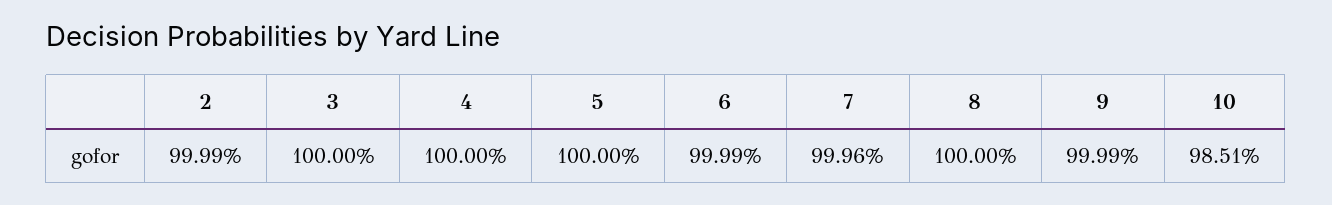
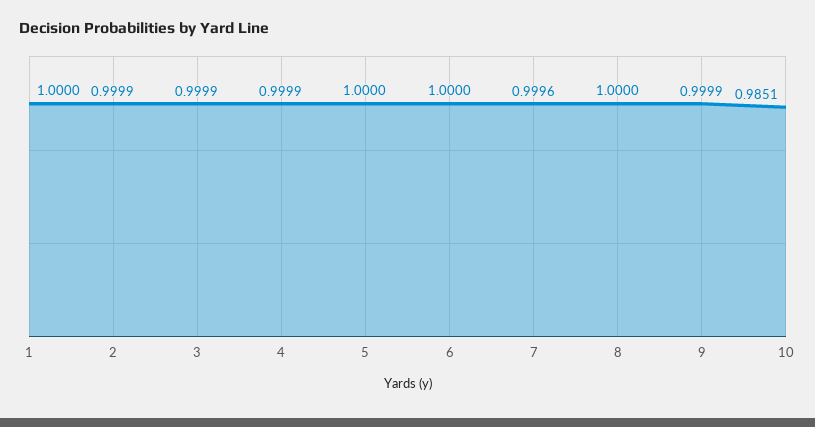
3: 1 -> 0.9999
4: 1 -> 0.9999
6: 0.9999 -> 1
1: none -> 1

